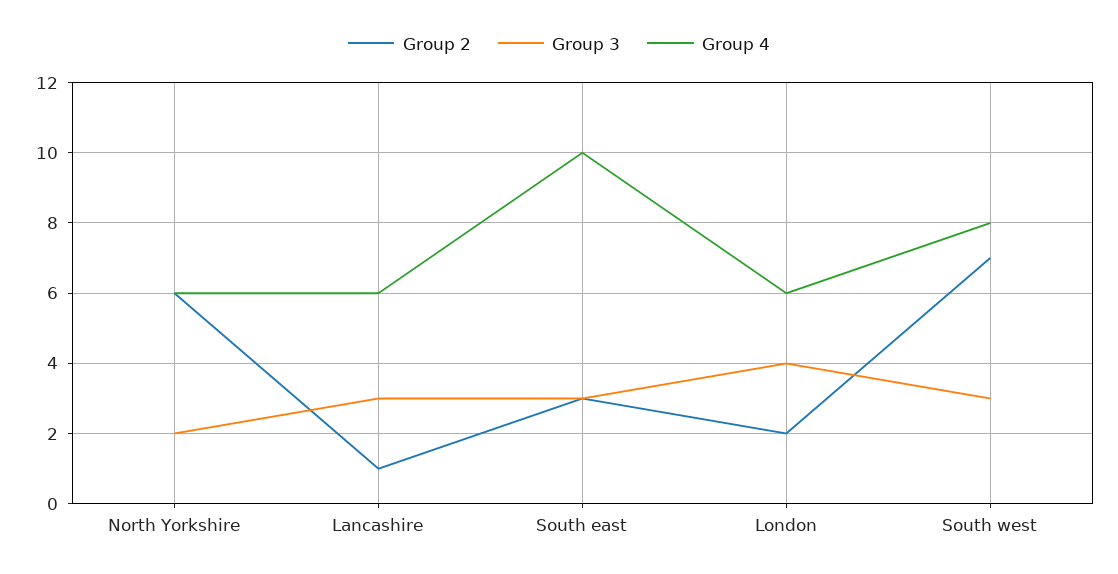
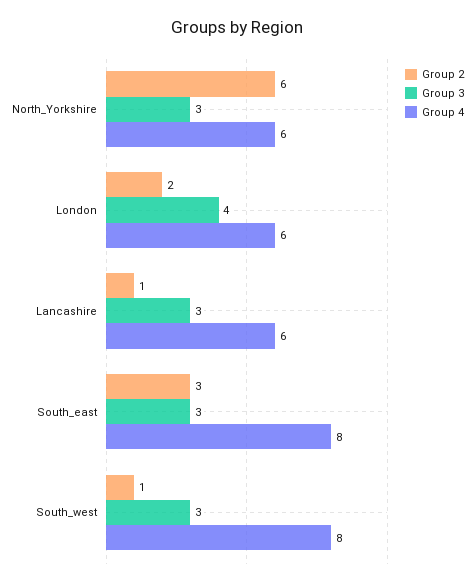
Group 3, North Yorkshire: 2 -> 3
Group 4, South east: 10 -> 8
Group 2, South west: 7 -> 1

